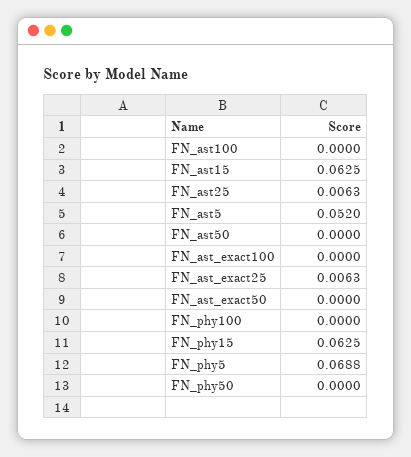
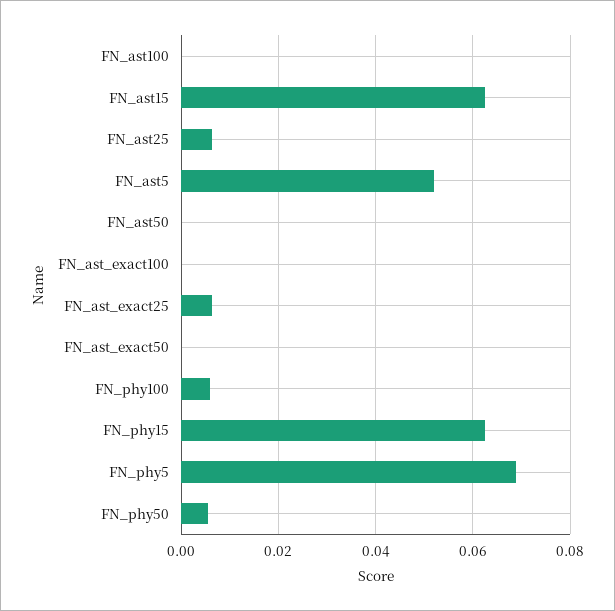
FN_phy100: 0 -> 0.006
FN_phy50: 0 -> 0.006

